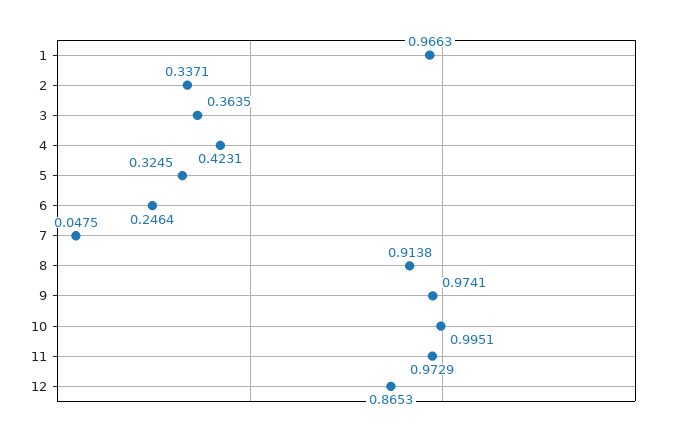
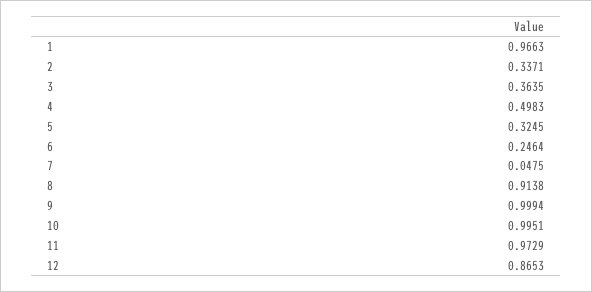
4: 0.4231 -> 0.4983
9: 0.9741 -> 0.9994

